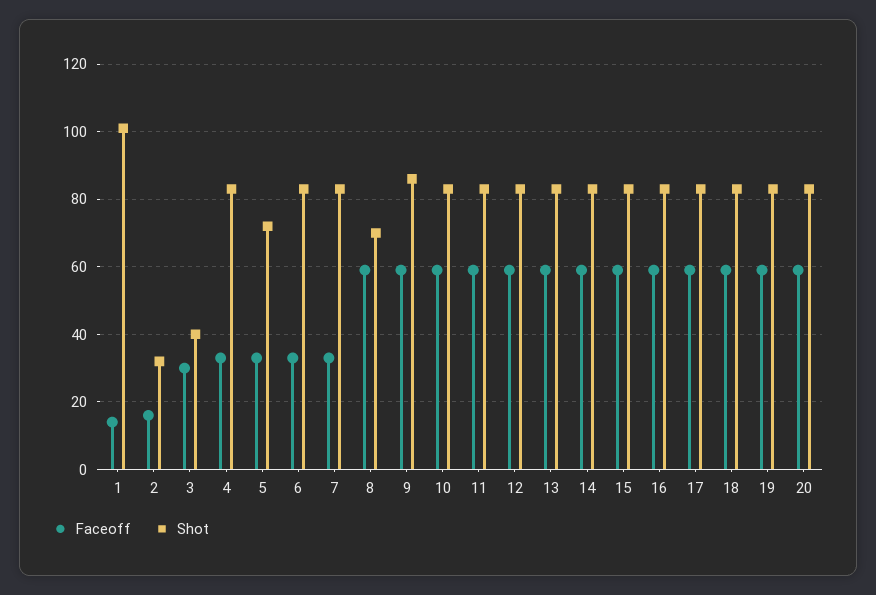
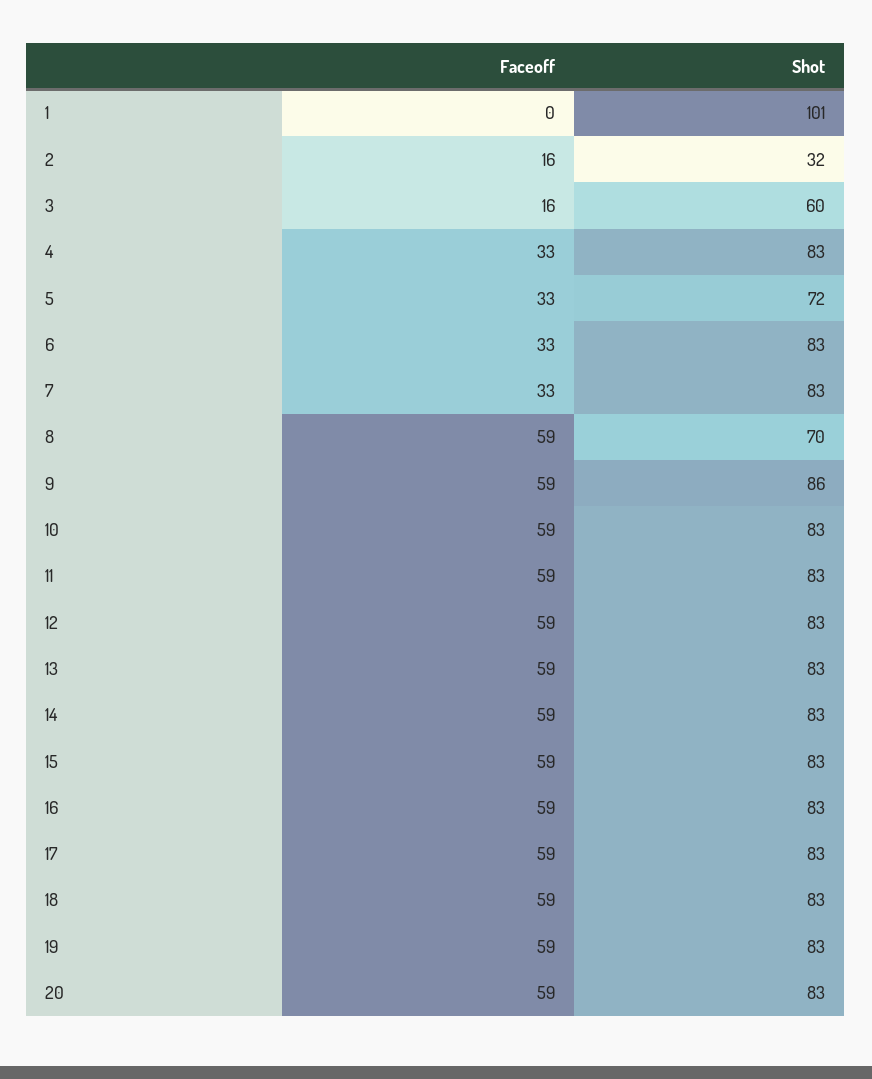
Faceoff, 1: 15 -> 0
Faceoff, 3: 30 -> 16
Shot, 3: 40 -> 60

